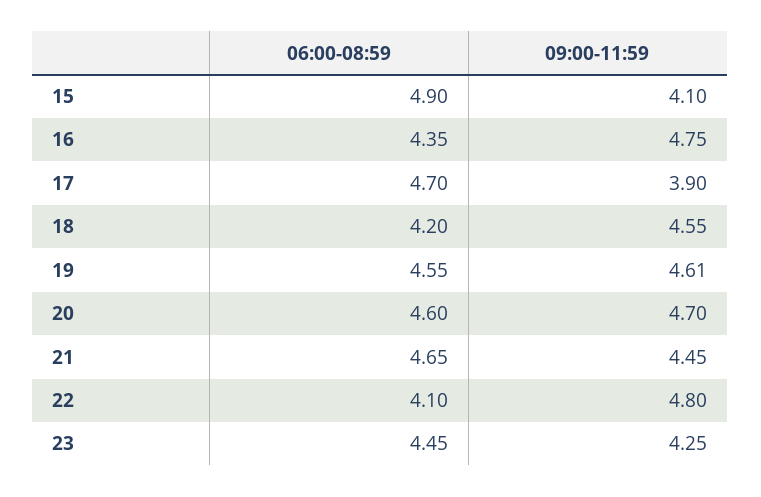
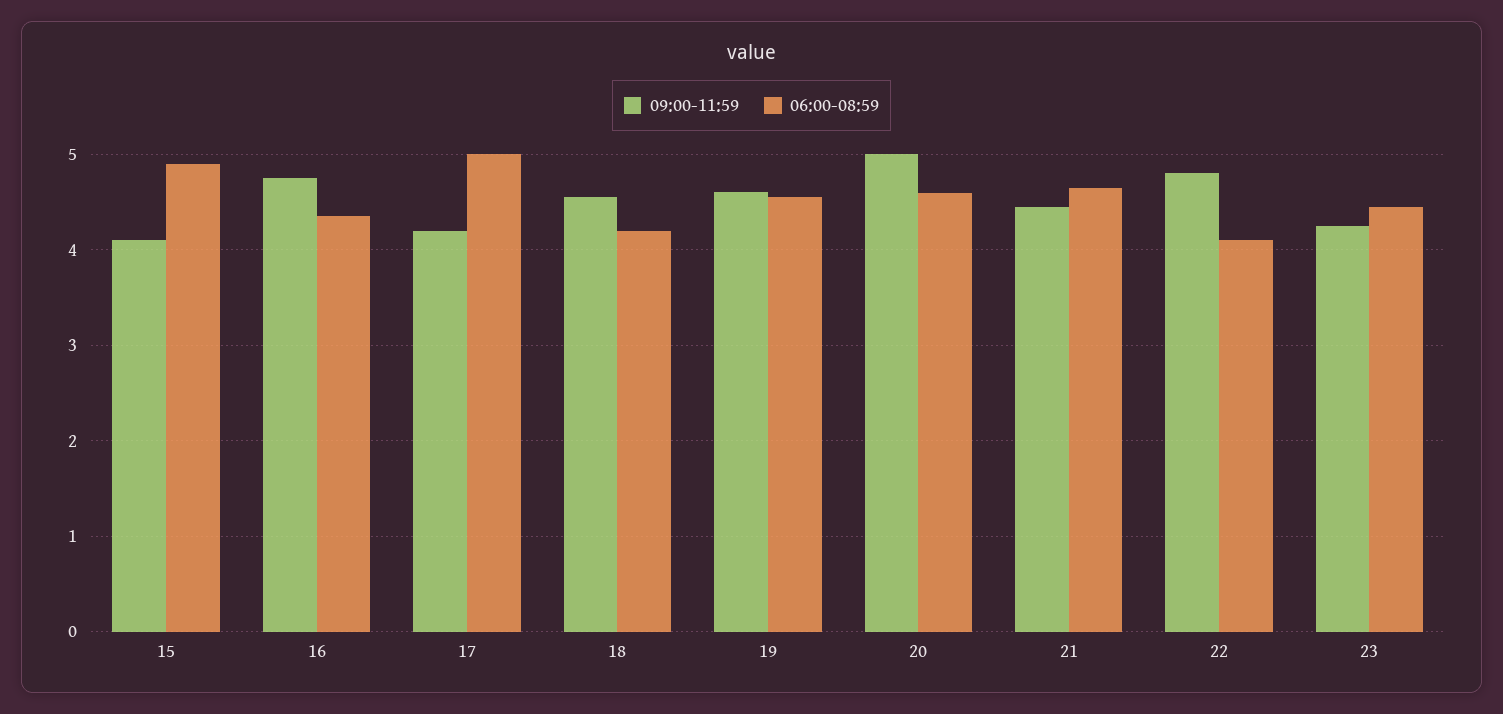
06:00-08:59, 17: 4.7 -> 5
09:00-11:59, 17: 3.9 -> 4.2
09:00-11:59, 20: 4.7 -> 5

